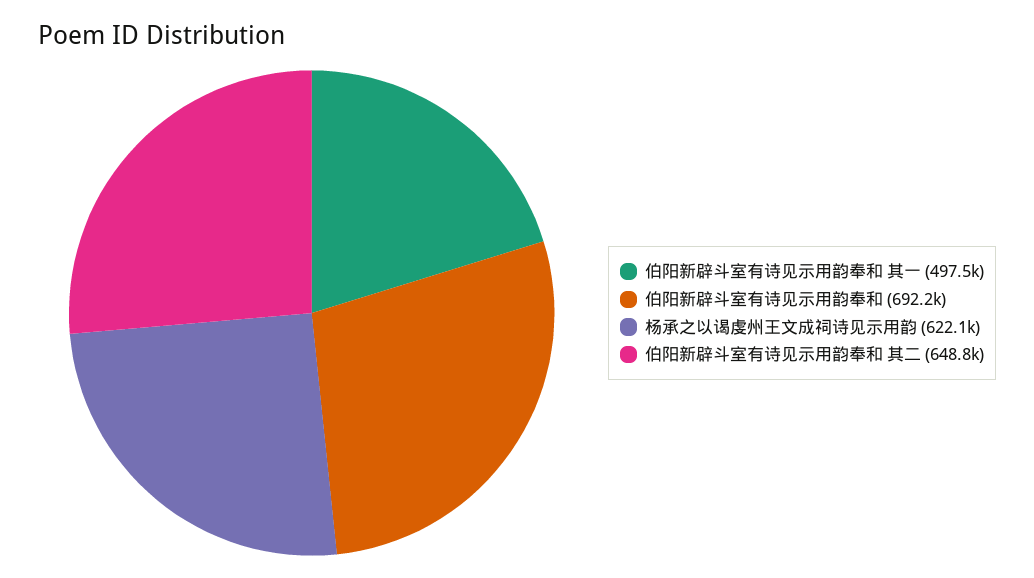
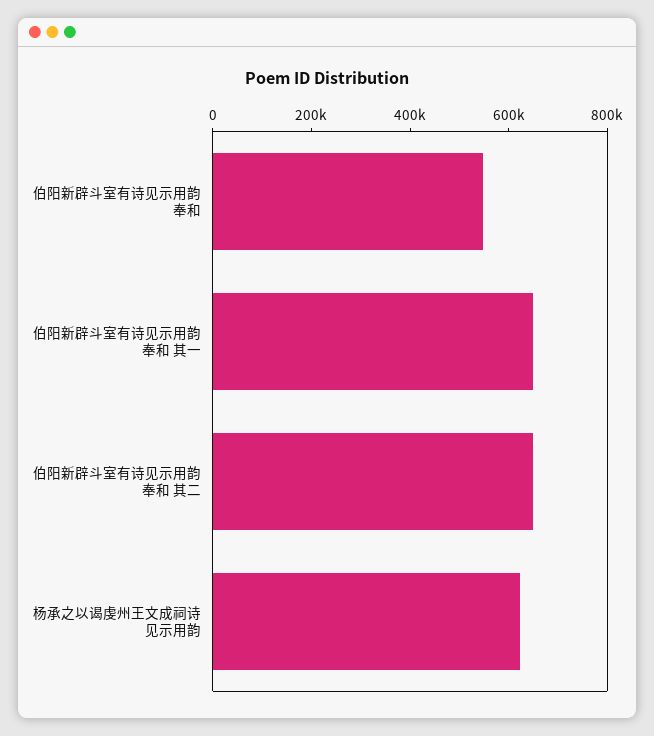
伯阳新辟斗室有诗见示用韵奉和 其一: 497500 -> 650000
伯阳新辟斗室有诗见示用韵奉和: 692200 -> 550000

